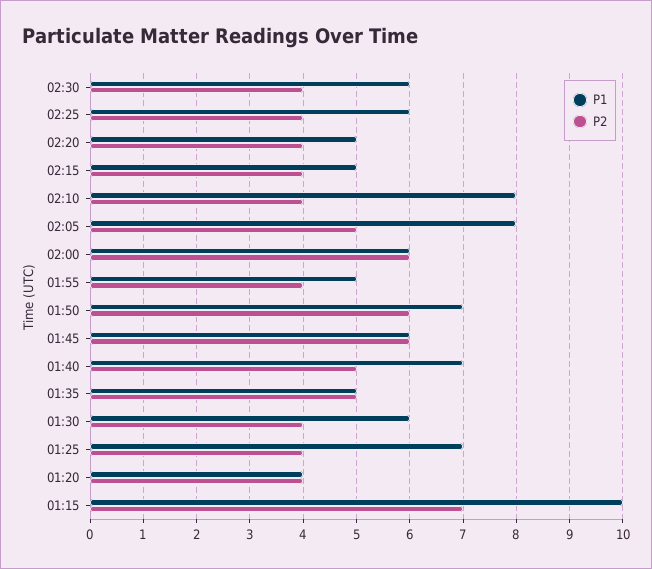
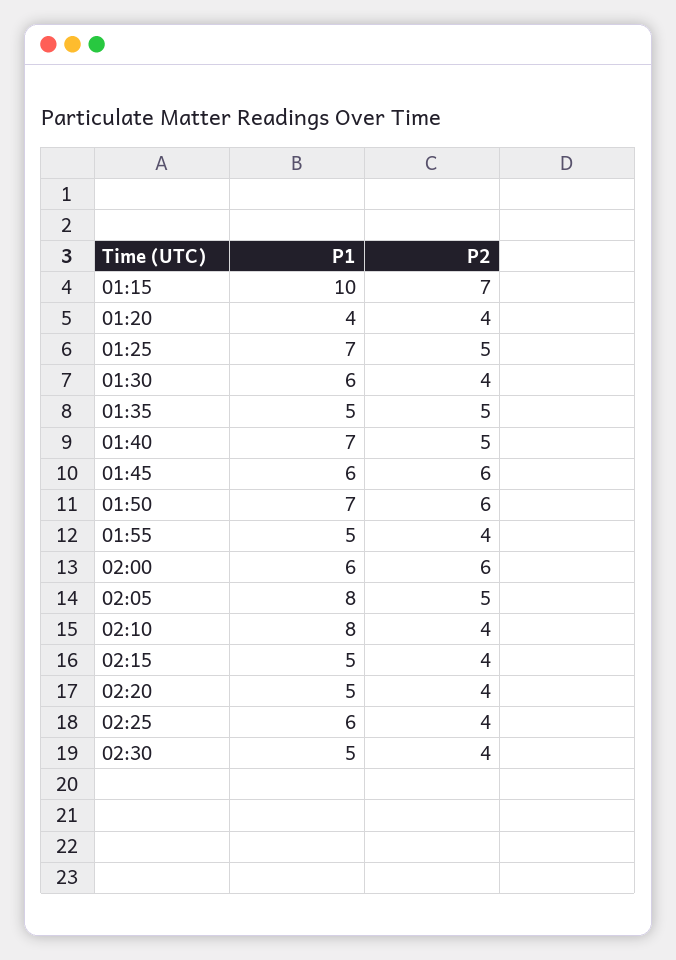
P1, 02:30: 6 -> 5
P2, 01:25: 4 -> 5

